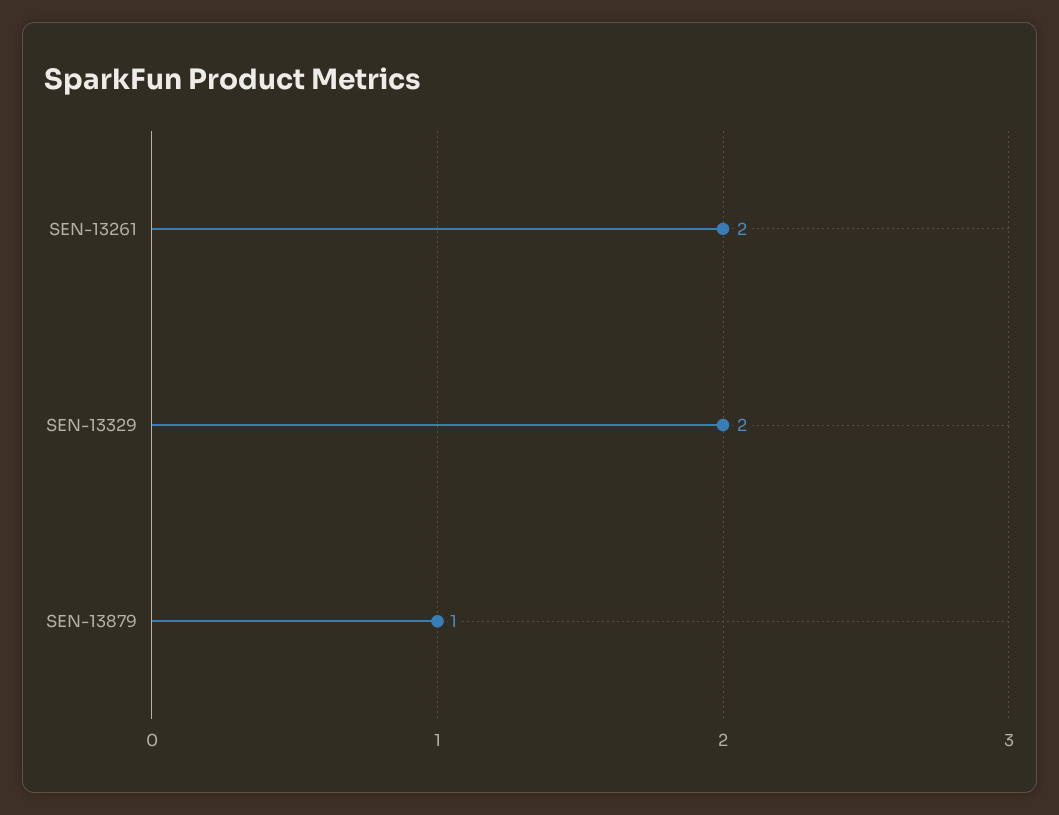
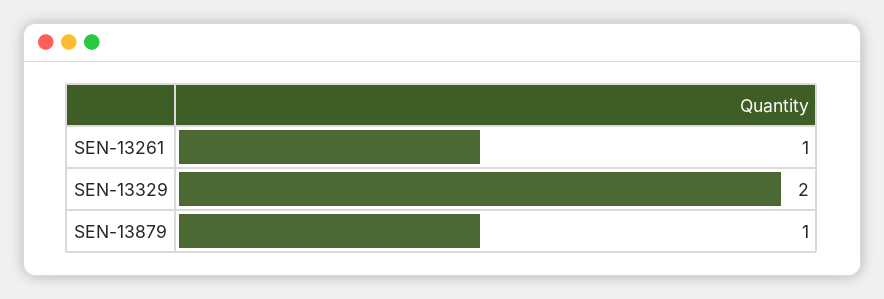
SEN-13261: 2 -> 1

